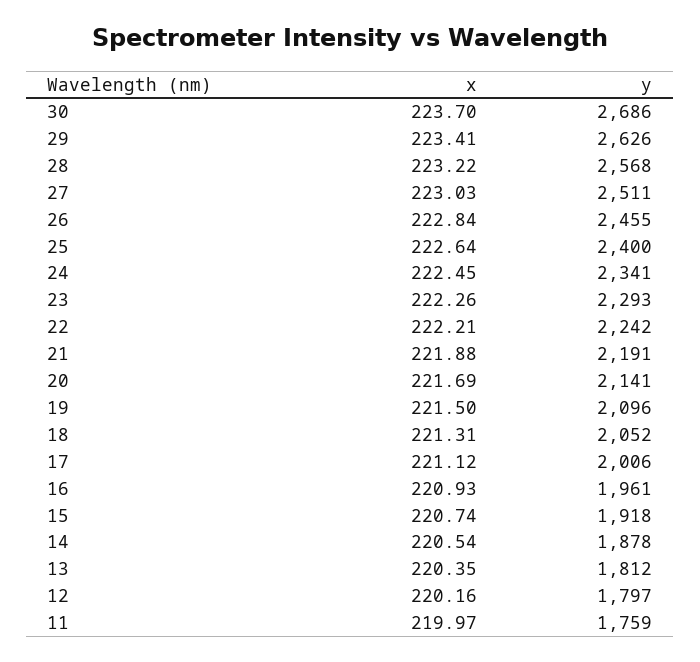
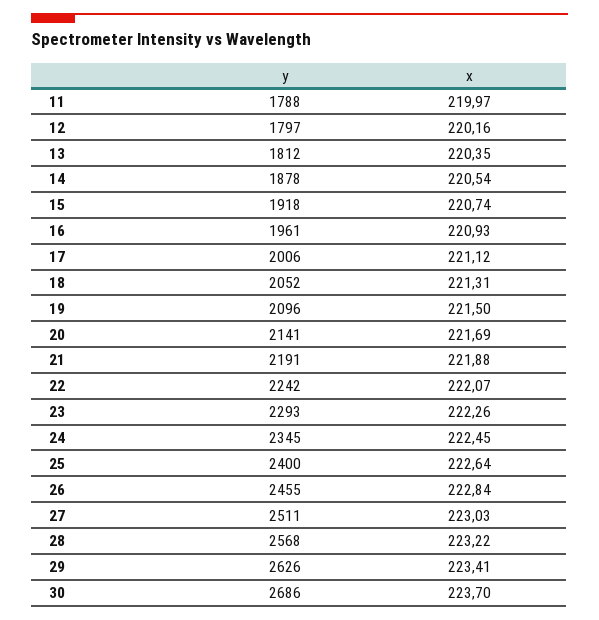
y, 24: 2341 -> 2345
x, 22: 222.21 -> 222.07
y, 11: 1759 -> 1788

